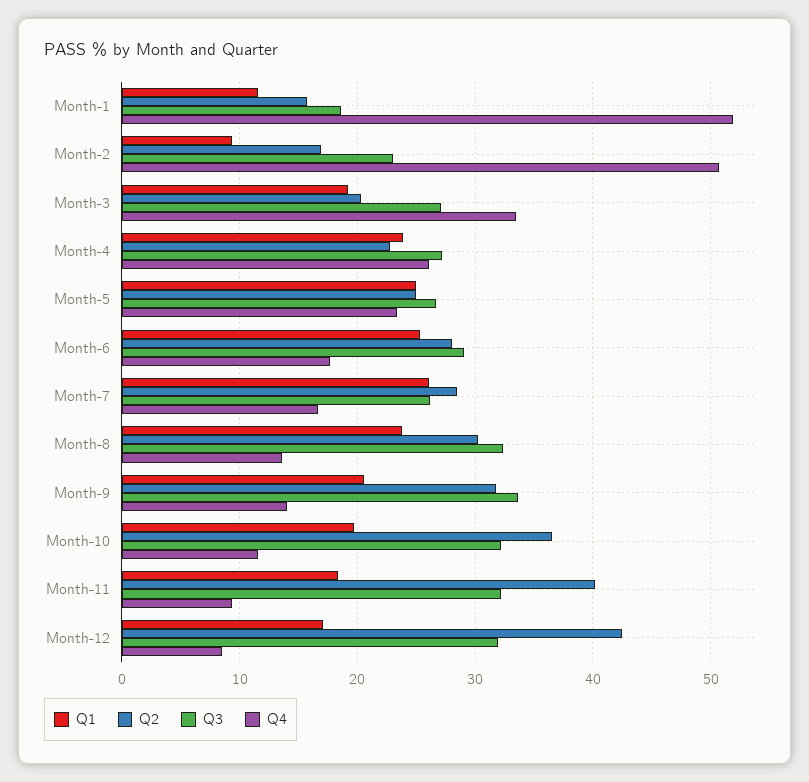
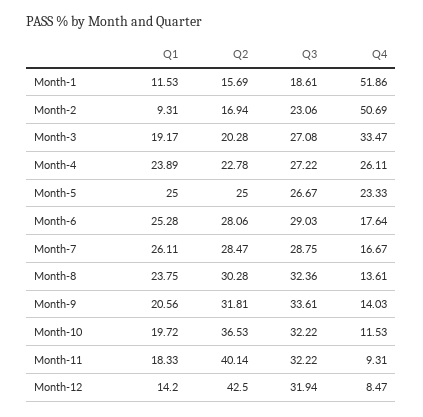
Q3, Month-7: 26 -> 28.75
Q1, Month-12: 17 -> 14.2

